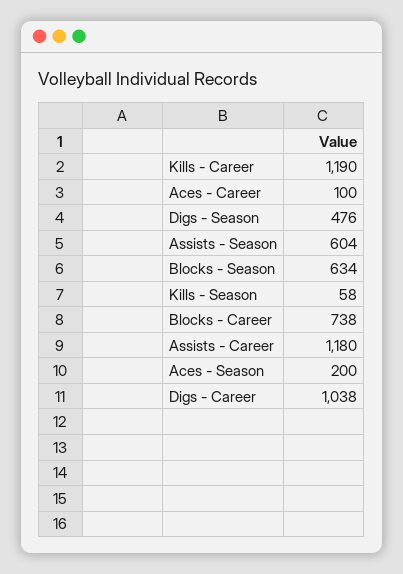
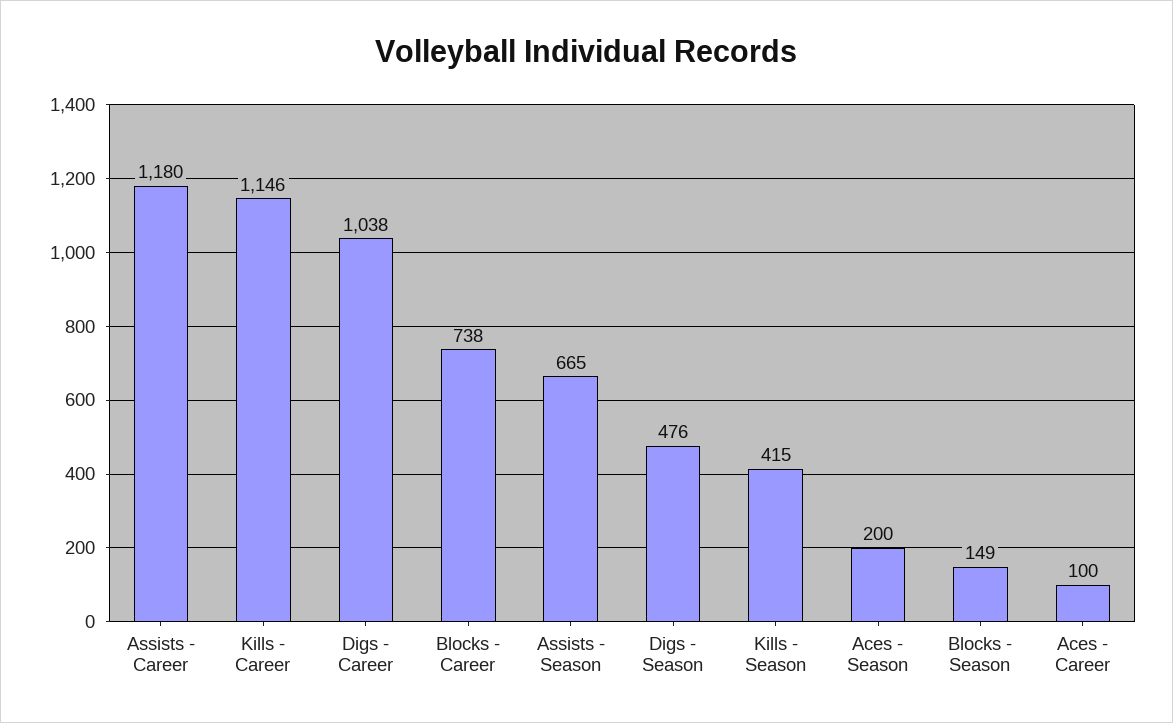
Kills - Career: 1190 -> 1146
Assists - Season: 604 -> 665
Blocks - Season: 634 -> 149
Kills - Season: 58 -> 415

